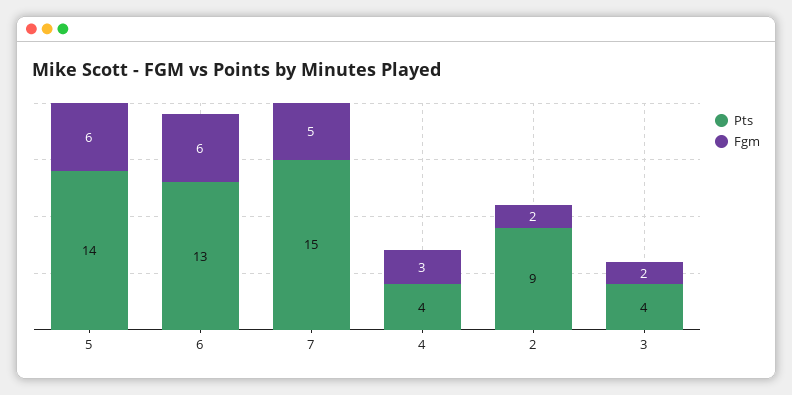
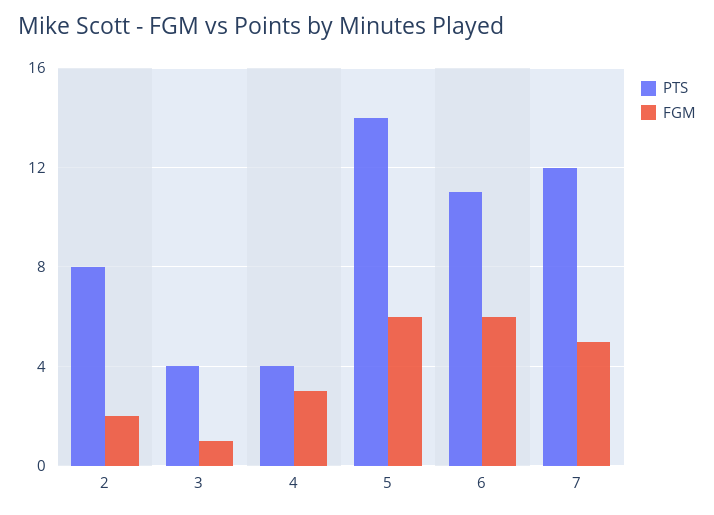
Pts, 6: 13 -> 11
Pts, 7: 15 -> 12
Pts, 2: 9 -> 8
Fgm, 3: 2 -> 1

